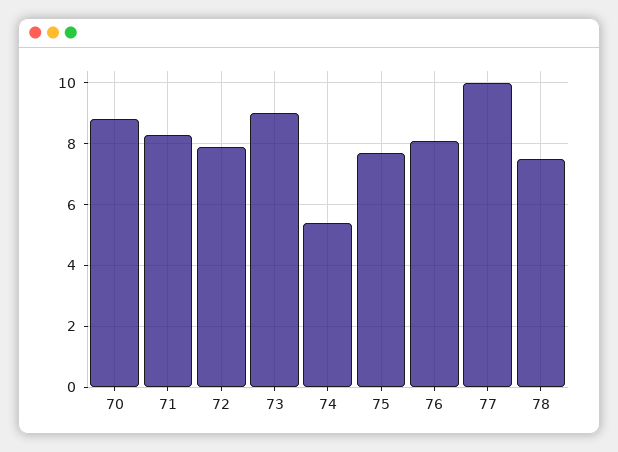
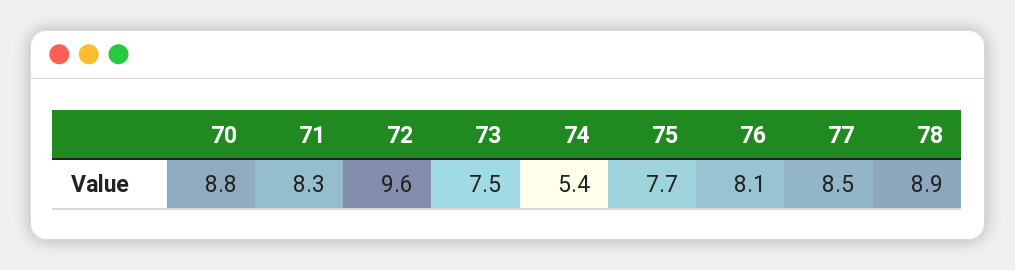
72: 8 -> 9.6
73: 9 -> 7.5
77: 10 -> 8.5
78: 7.5 -> 8.9

